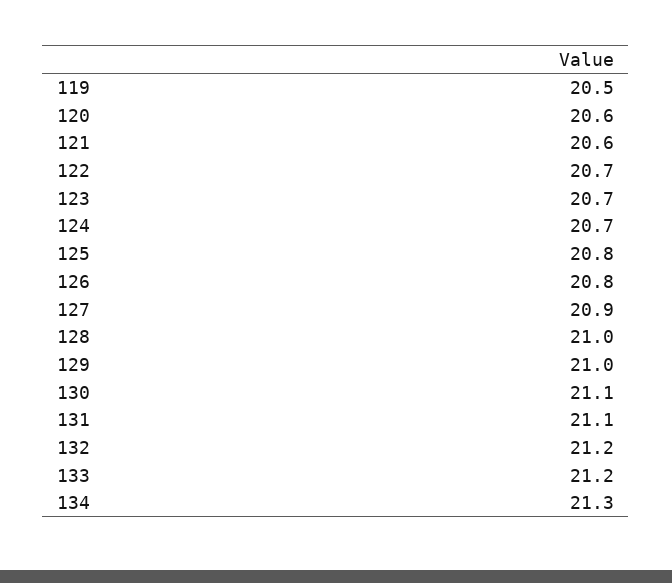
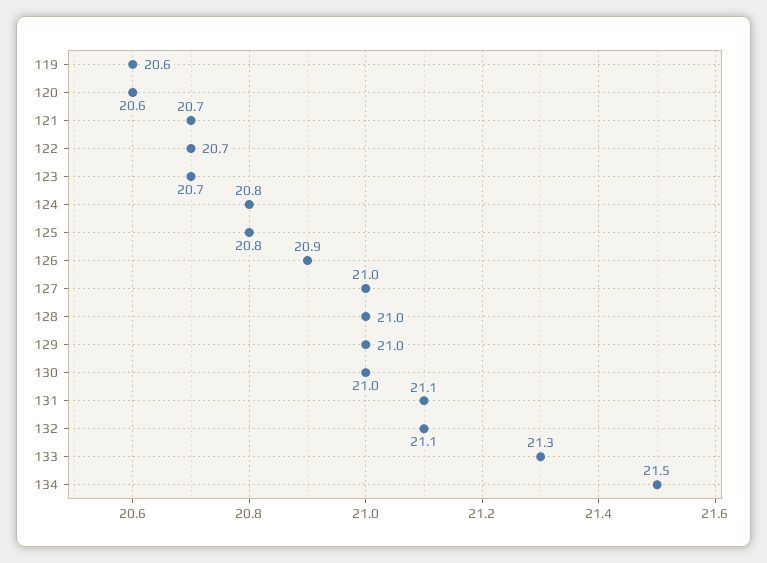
119: 20.5 -> 20.6
121: 20.6 -> 20.7
124: 20.7 -> 20.8
126: 20.8 -> 20.9
127: 20.9 -> 21
130: 21.1 -> 21
132: 21.2 -> 21.1
133: 21.2 -> 21.3
134: 21.3 -> 21.5

